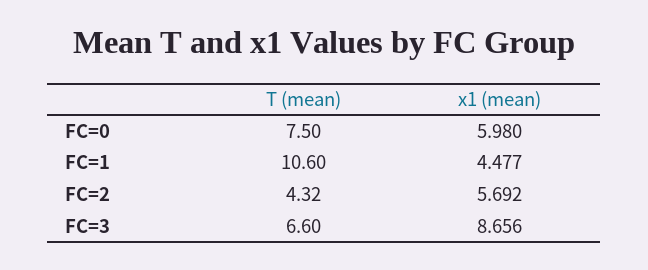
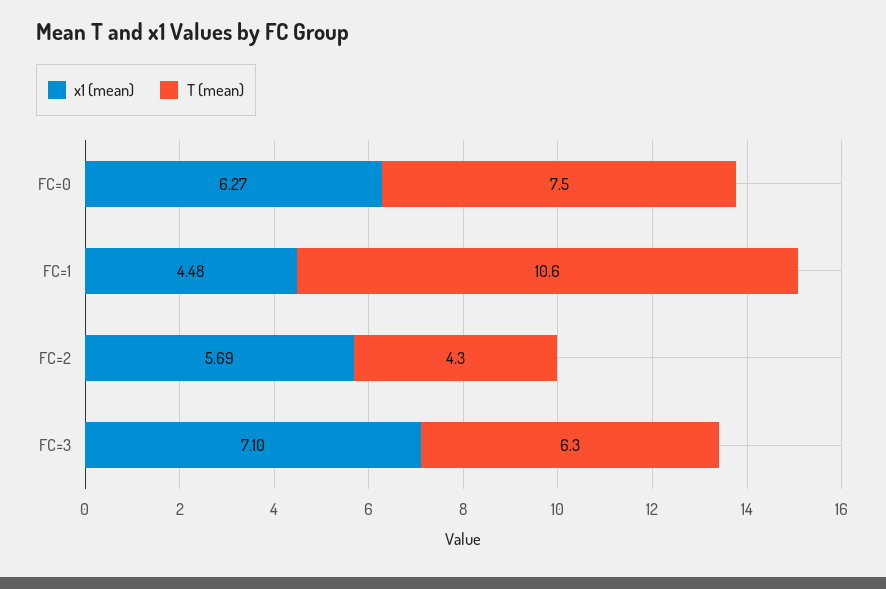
x1 (mean), FC=0: 5.98 -> 6.27
T (mean), FC=3: 6.6 -> 6.3
x1 (mean), FC=3: 8.656 -> 7.1

